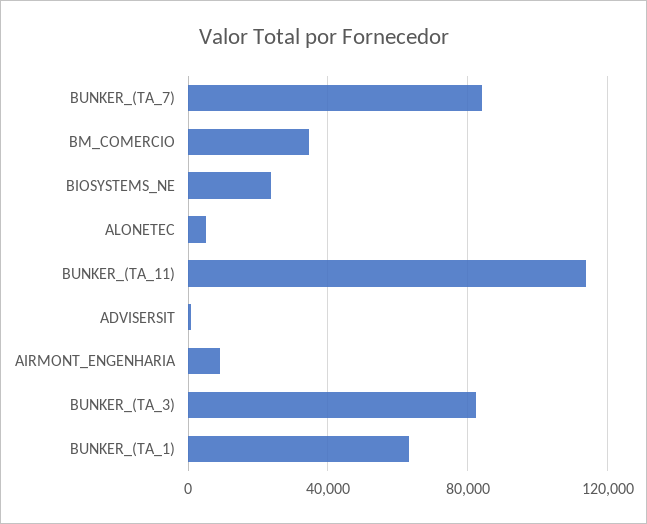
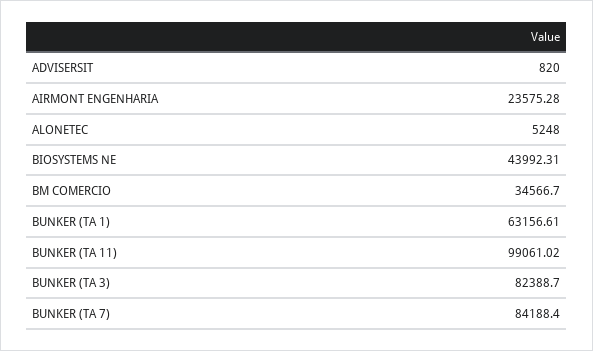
BIOSYSTEMS_NE: 25000 -> 43992.31
BUNKER_(TA_11): 115000 -> 99061.02
AIRMONT_ENGENHARIA: 10000 -> 23575.28

